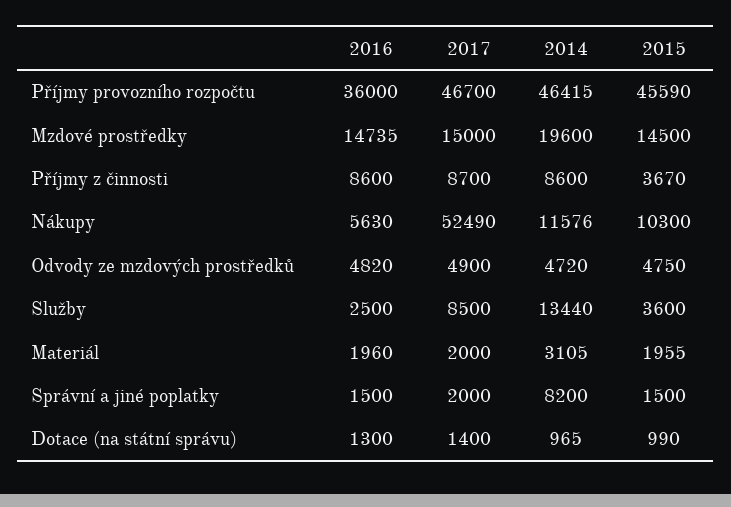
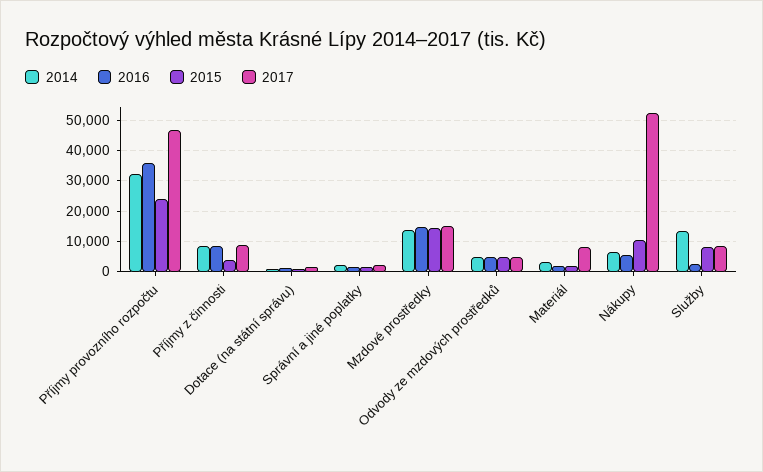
2014, Příjmy provozního rozpočtu: 46415 -> 32000
2015, Příjmy provozního rozpočtu: 45590 -> 24000
2014, Mzdové prostředky: 19600 -> 14000
2014, Nákupy: 11576 -> 6000
2015, Služby: 3600 -> 8000
2017, Materiál: 2000 -> 8000
2014, Správní a jiné poplatky: 8200 -> 2000

